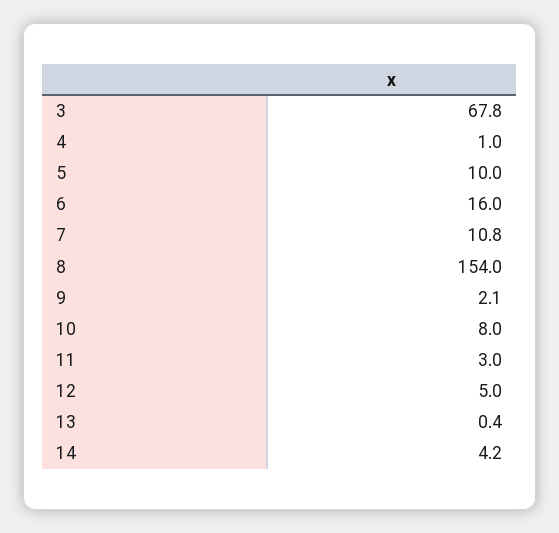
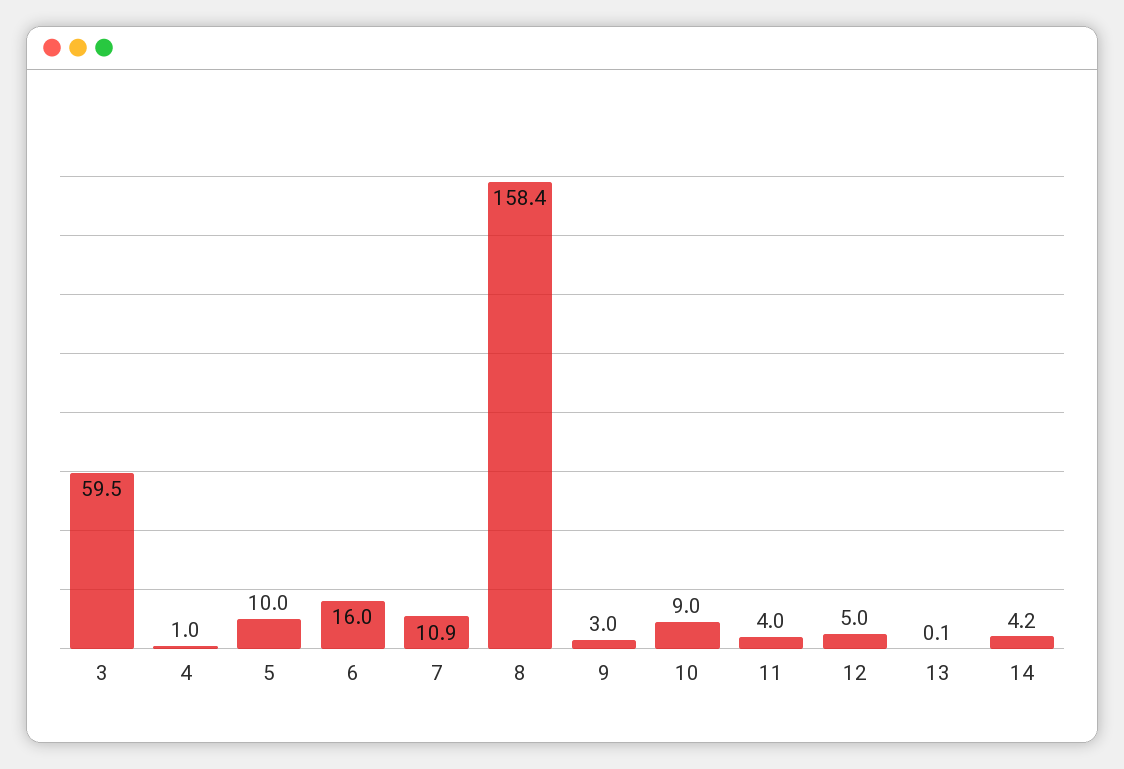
3: 67.8 -> 59.5
7: 10.8 -> 10.9
8: 154 -> 158.4
9: 2.1 -> 3
10: 8 -> 9
11: 3 -> 4
13: 0.4 -> 0.1

